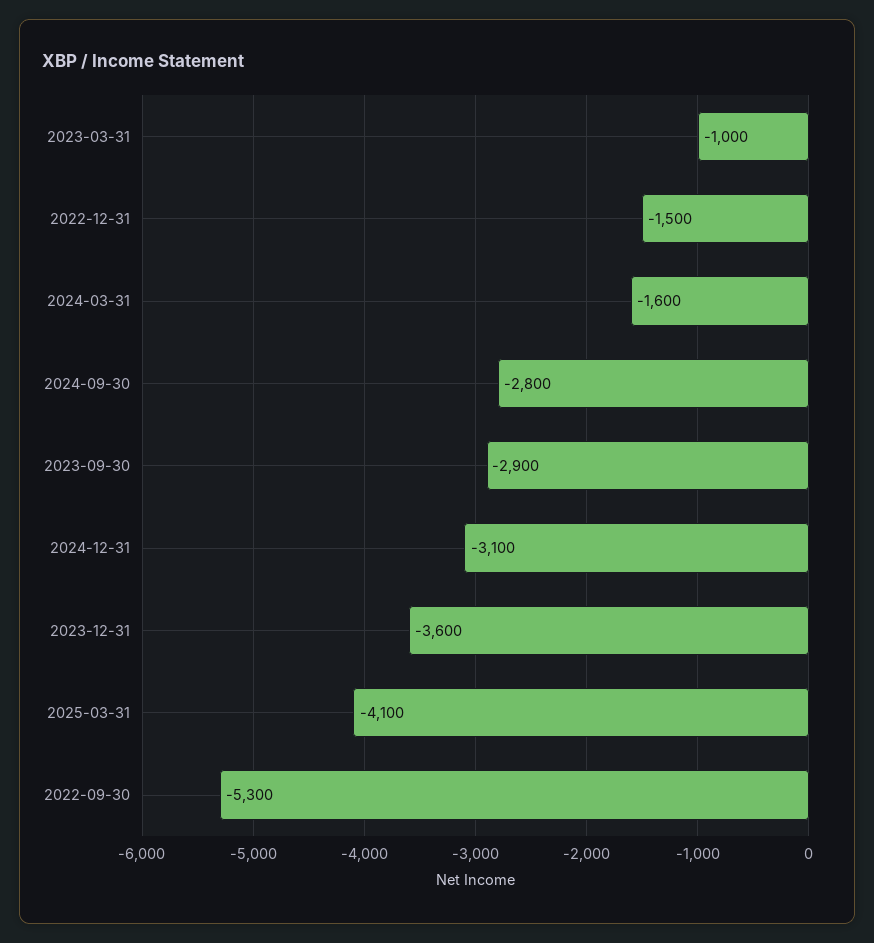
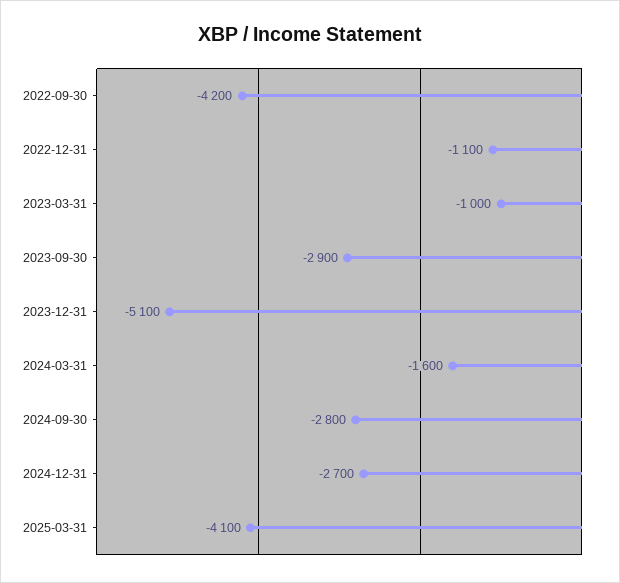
2022-12-31: -1500 -> -1100
2024-12-31: -3100 -> -2700
2023-12-31: -3600 -> -5100
2022-09-30: -5300 -> -4200

